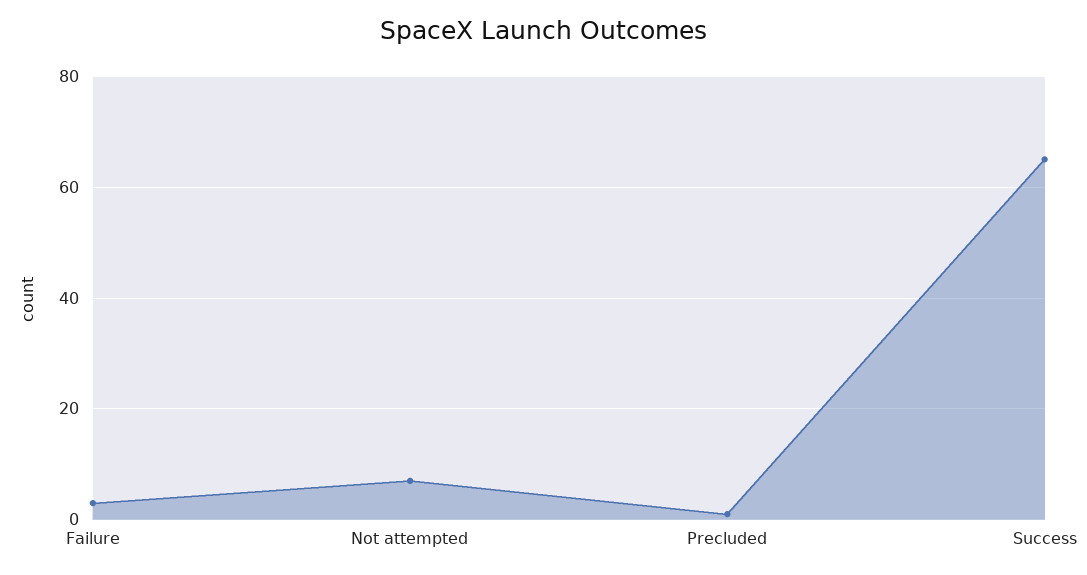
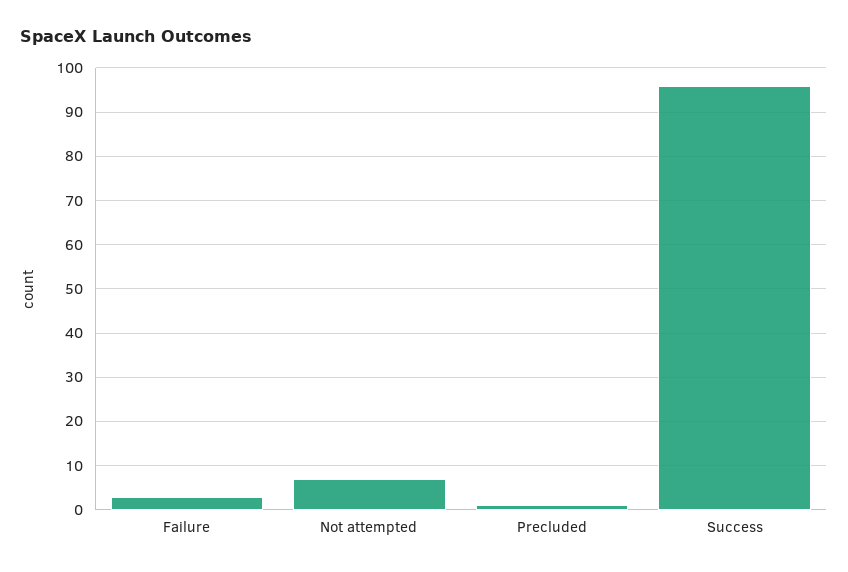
Success: 65 -> 95

